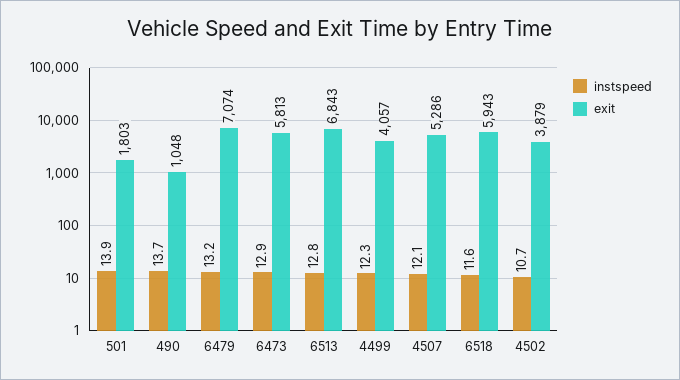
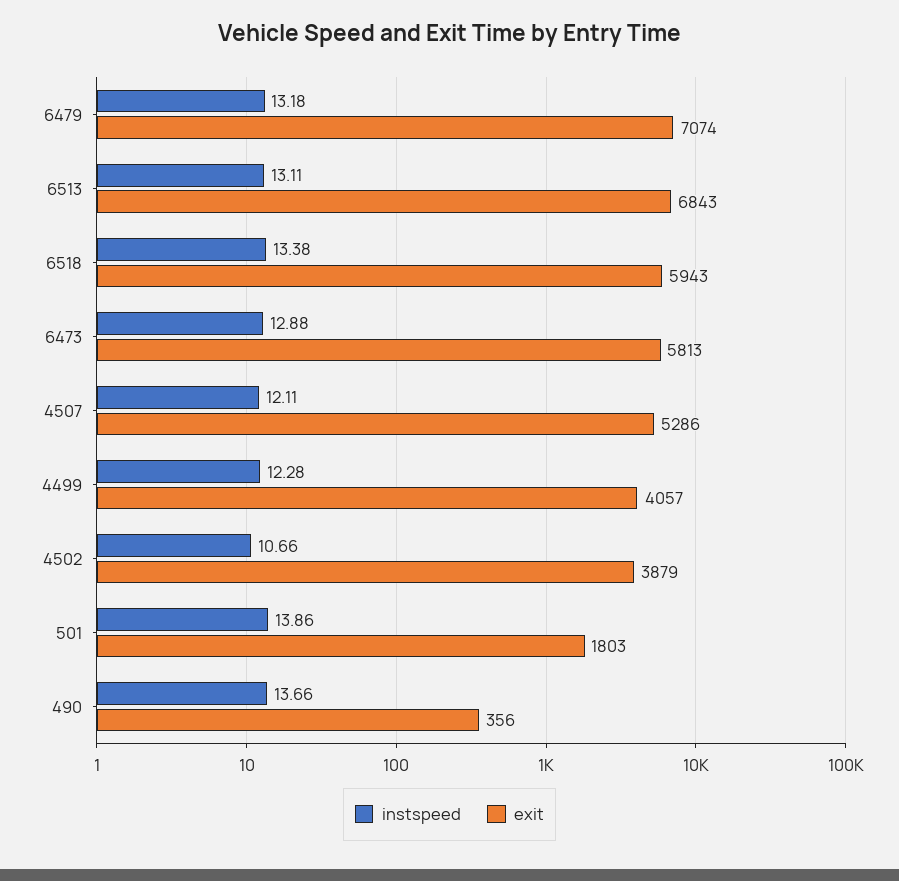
exit, 490: 1048 -> 356
instspeed, 6513: 12.8 -> 13.11
instspeed, 6518: 11.6 -> 13.38

